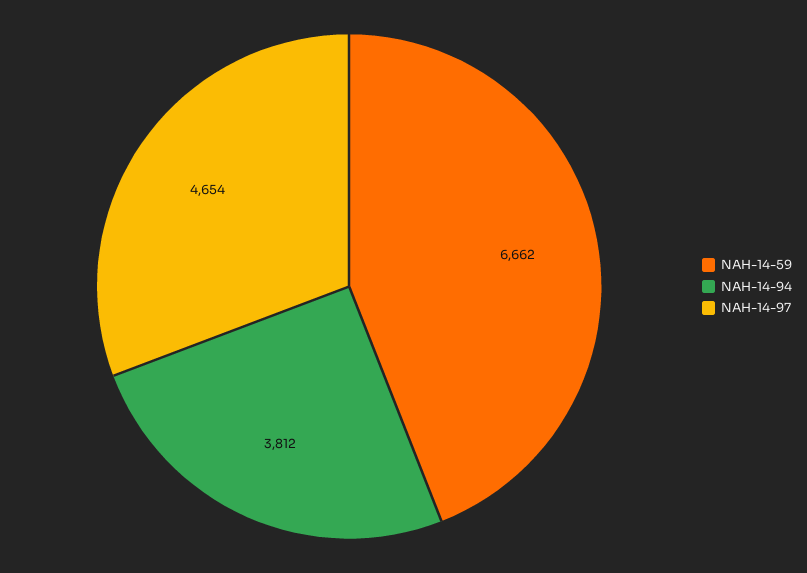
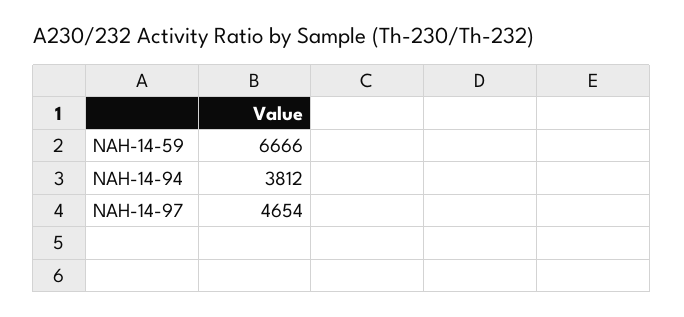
NAH-14-59: 6662 -> 6666

